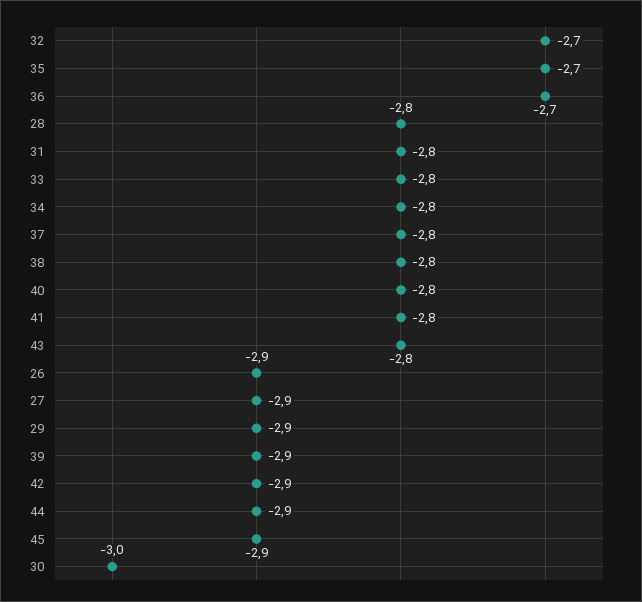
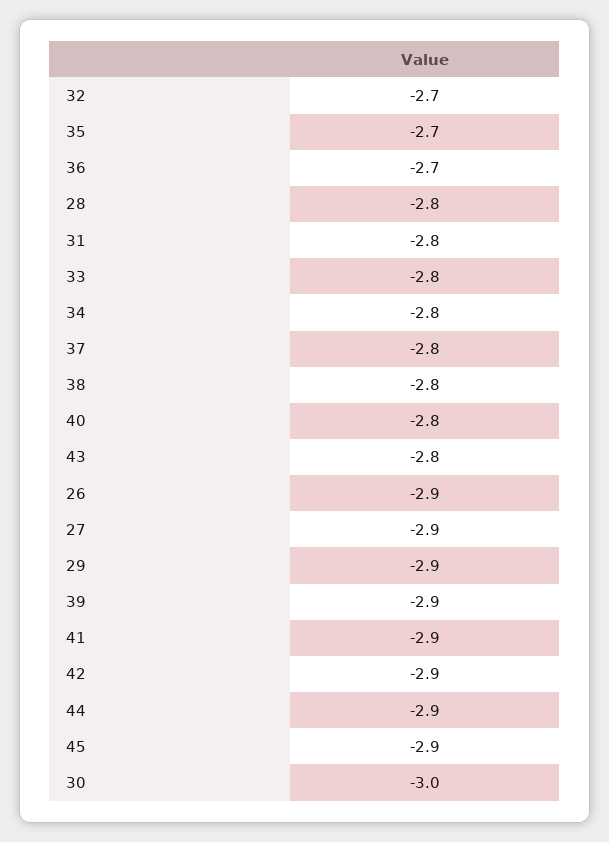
41: -2.8 -> -2.9

